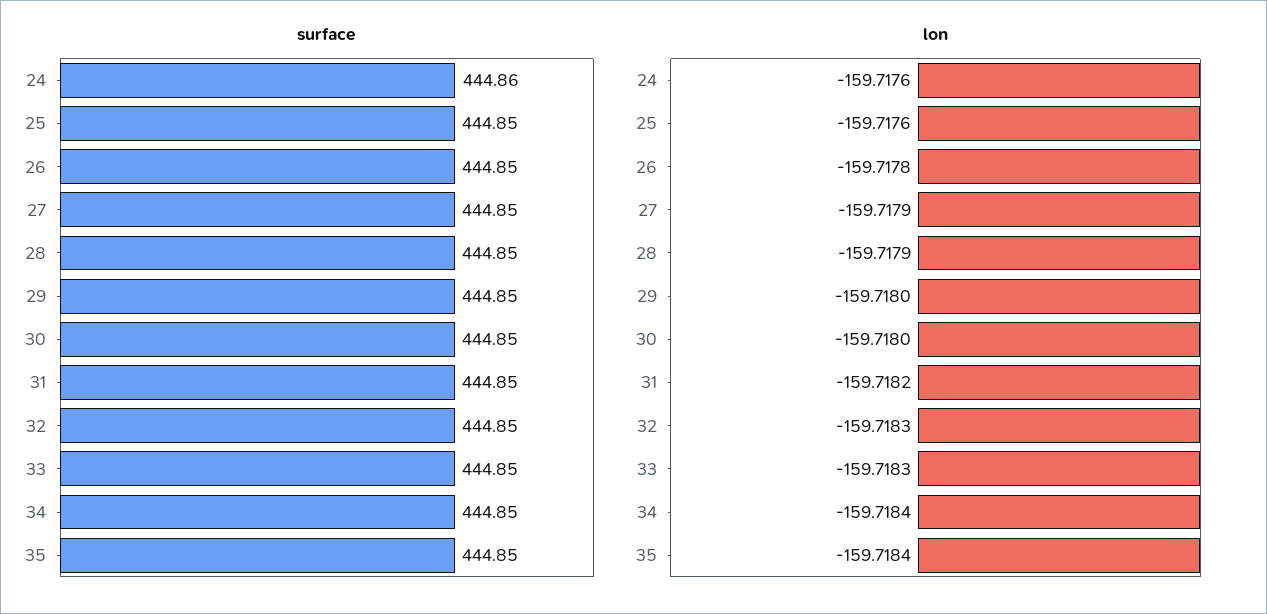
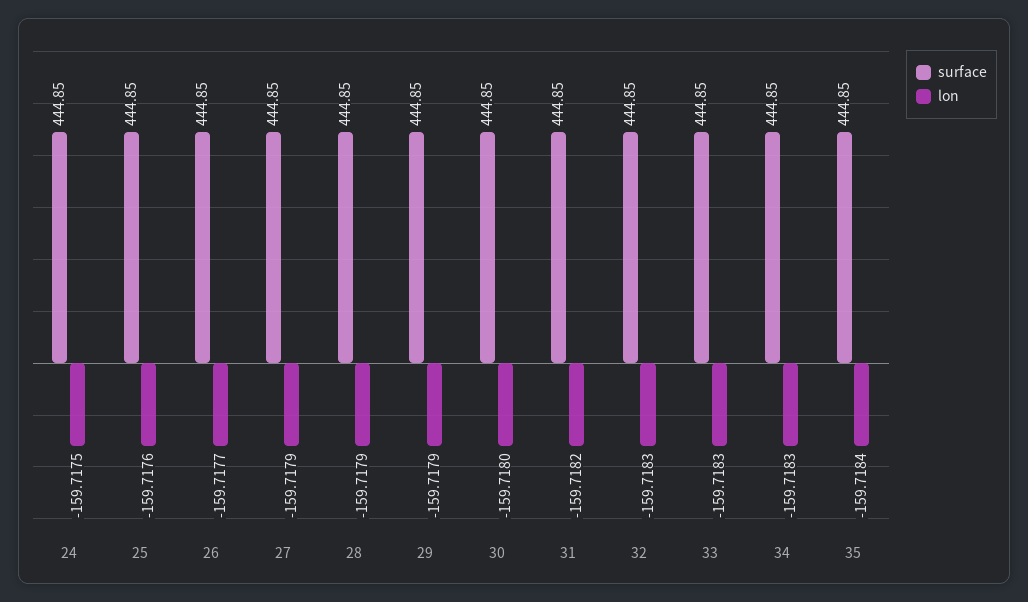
surface, 24: 444.86 -> 444.85
lon, 24: -159.7176 -> -159.7175
lon, 26: -159.7178 -> -159.7177
lon, 29: -159.718 -> -159.7179
lon, 34: -159.7184 -> -159.7183

